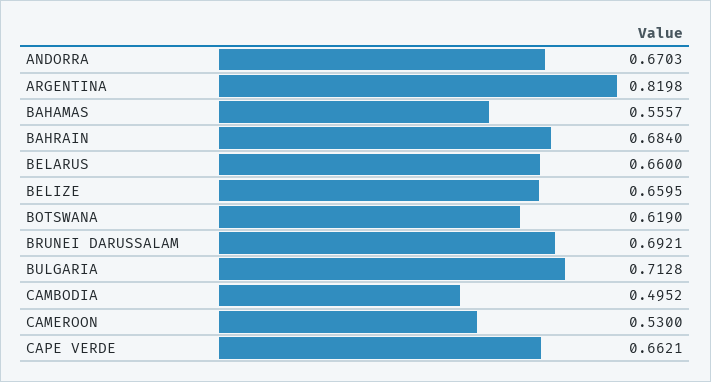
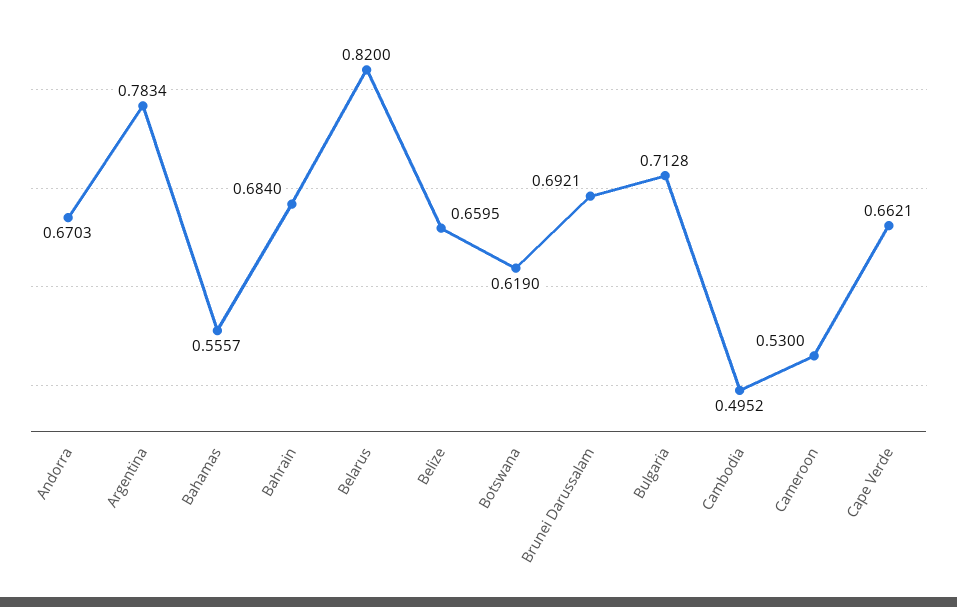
ARGENTINA: 0.8198 -> 0.7834
BELARUS: 0.66 -> 0.82

